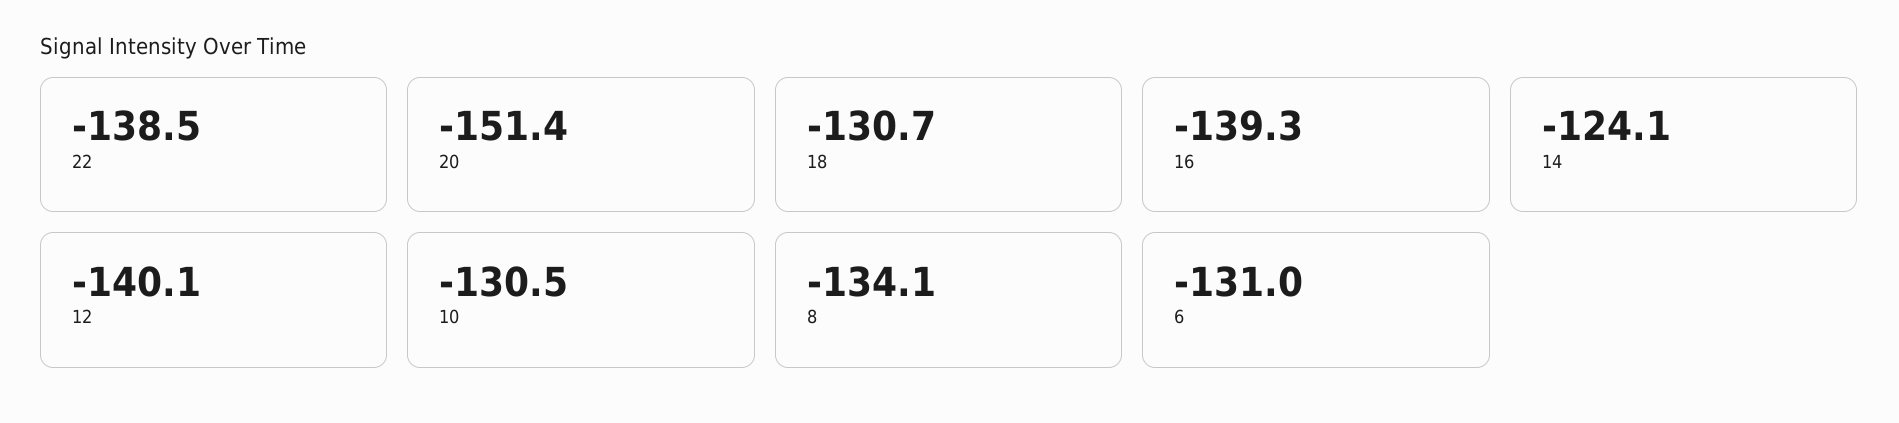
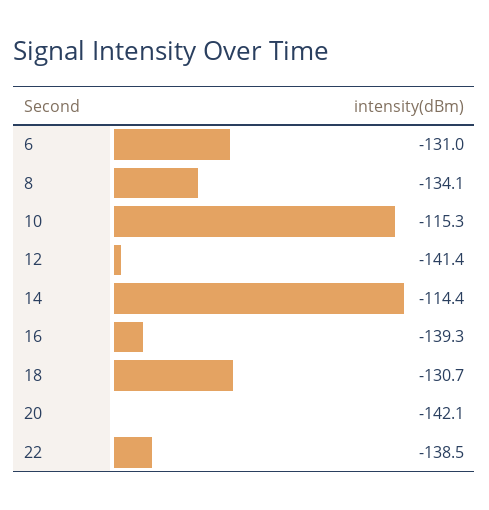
20: -151.4 -> -142.1
14: -124.1 -> -114.4
12: -140.1 -> -141.4
10: -130.5 -> -115.3

